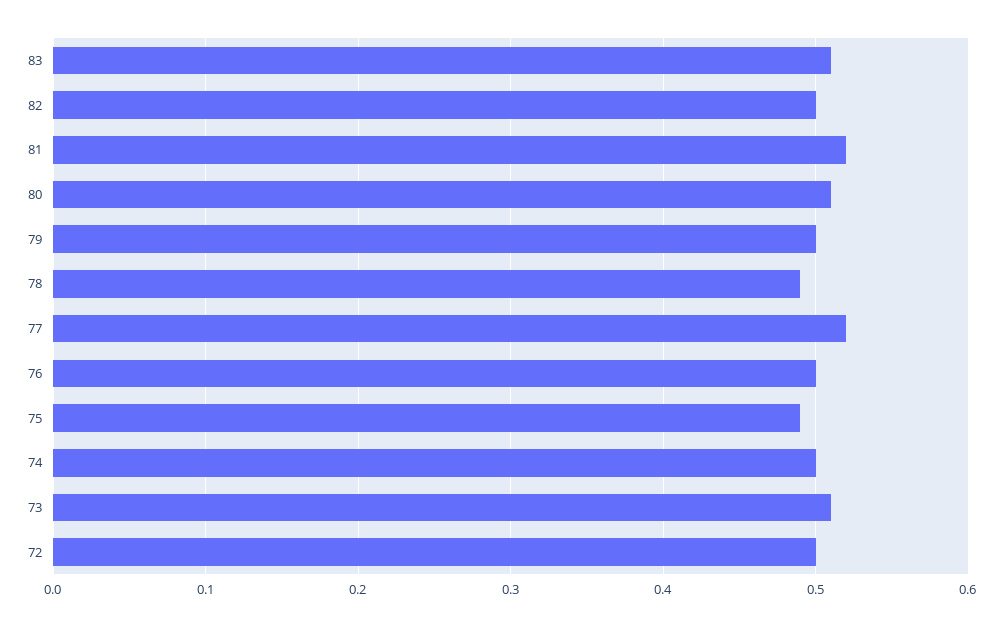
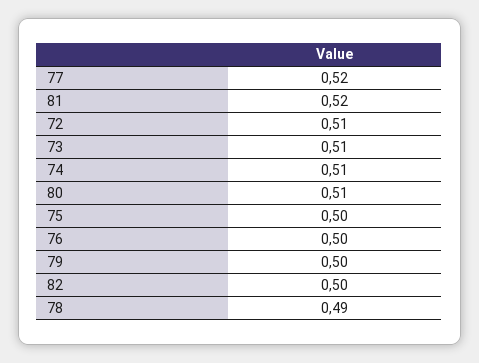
83: 0.51 -> none
75: 0.49 -> 0.5
74: 0.5 -> 0.51
72: 0.5 -> 0.51

